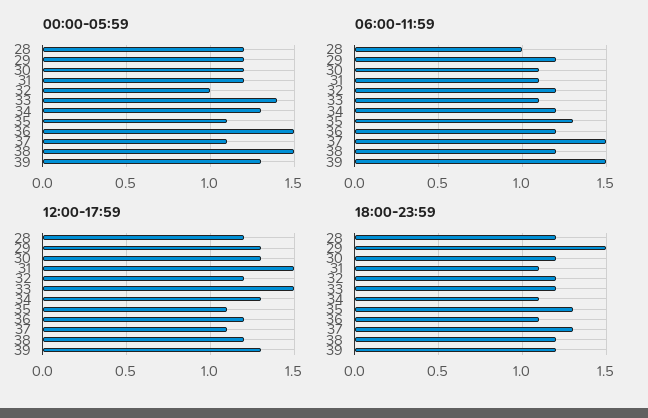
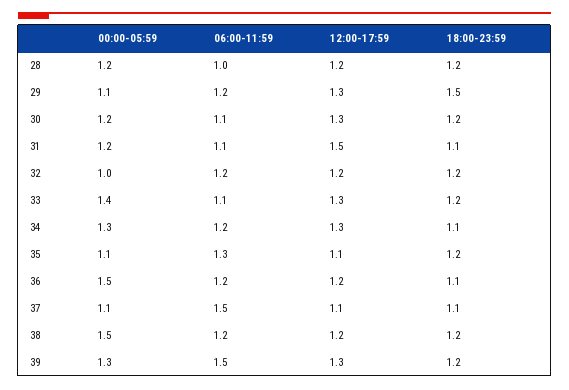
00:00-05:59, 29: 1.2 -> 1.1
12:00-17:59, 33: 1.5 -> 1.3
18:00-23:59, 35: 1.3 -> 1.2
18:00-23:59, 37: 1.3 -> 1.1

